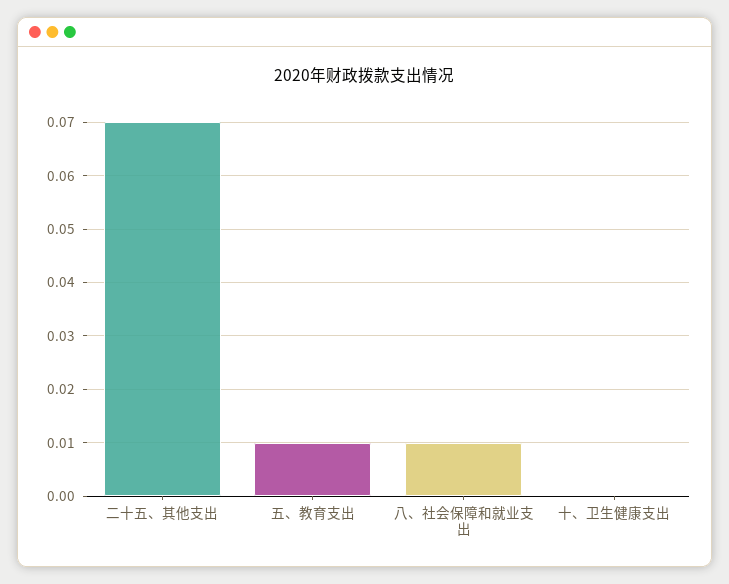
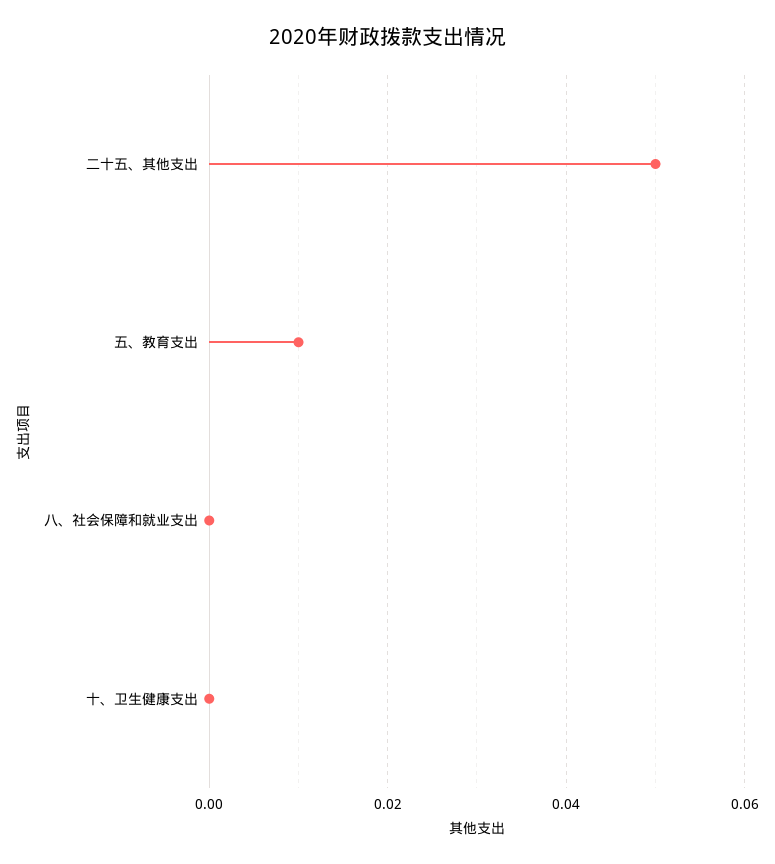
二十五、其他支出: 0.07 -> 0.05
八、社会保障和就业支出: 0.01 -> 0

